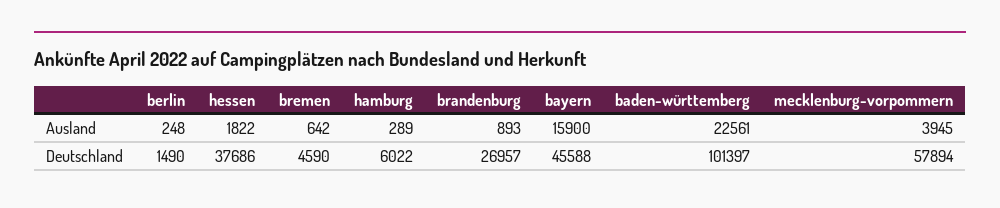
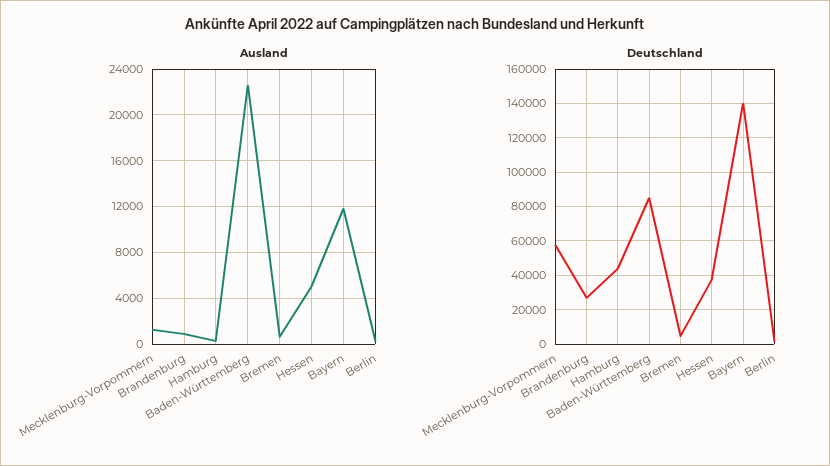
Ausland, hessen: 1822 -> 5000
Ausland, bayern: 15900 -> 12000
Ausland, mecklenburg-vorpommern: 3945 -> 1000
Deutschland, hamburg: 6022 -> 45000
Deutschland, bayern: 45588 -> 140000
Deutschland, baden-württemberg: 101397 -> 85000

